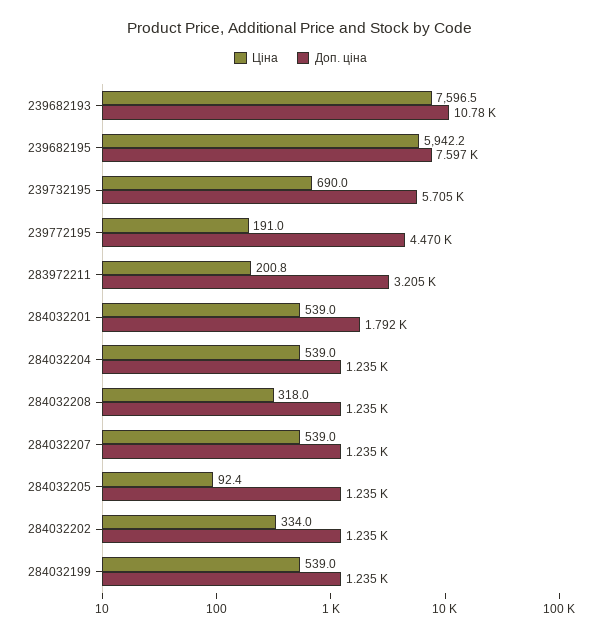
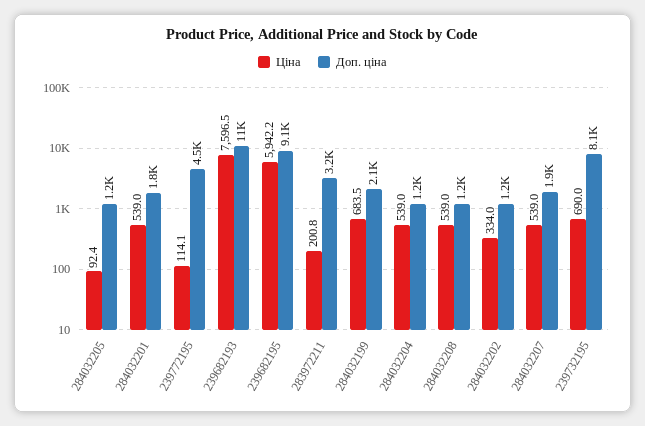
Доп. ціна, 239682195: 7597 -> 9100
Доп. ціна, 239732195: 5705 -> 8100
Ціна, 239772195: 191 -> 114.1
Ціна, 284032208: 318 -> 539
Доп. ціна, 284032207: 1235 -> 1900
Ціна, 284032199: 539 -> 683.5
Доп. ціна, 284032199: 1235 -> 2100

